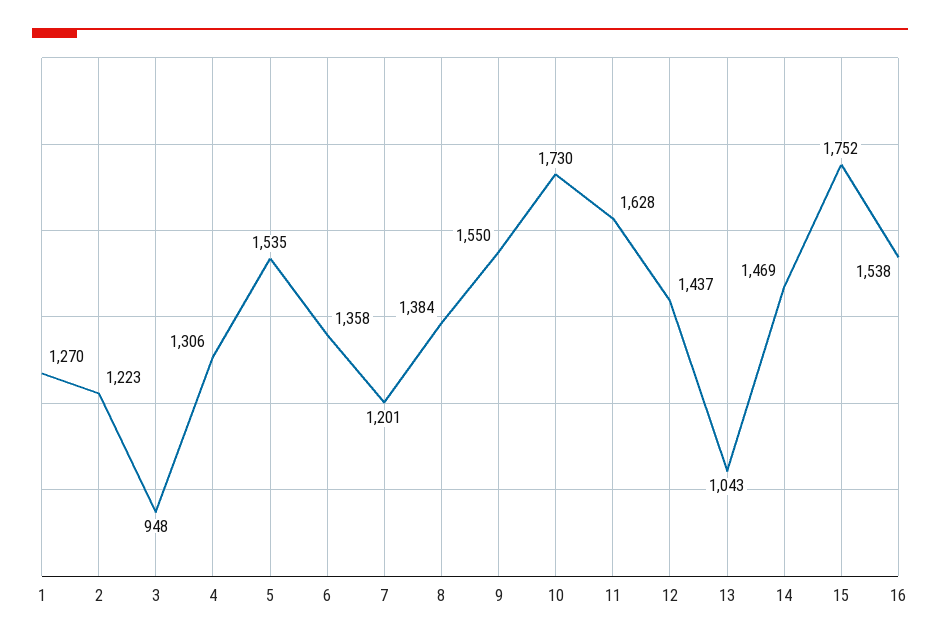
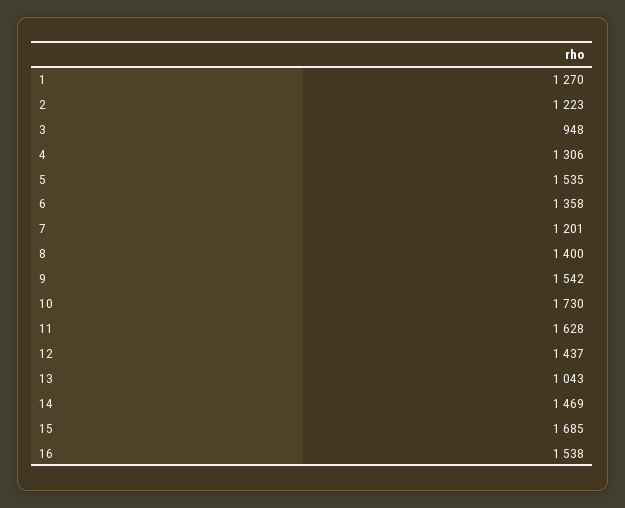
8: 1384 -> 1400
9: 1550 -> 1542
15: 1752 -> 1685

